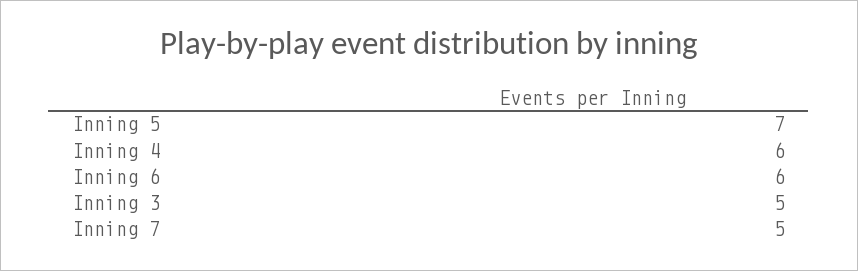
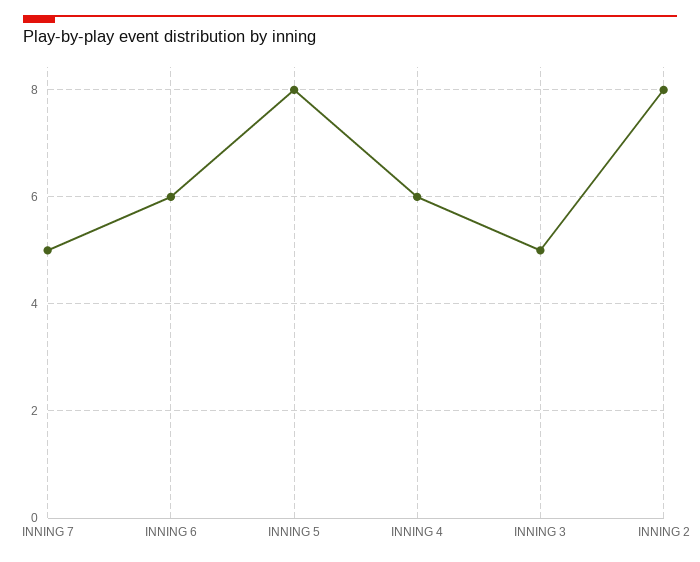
Inning 5: 7 -> 8
INNING 2: none -> 8

